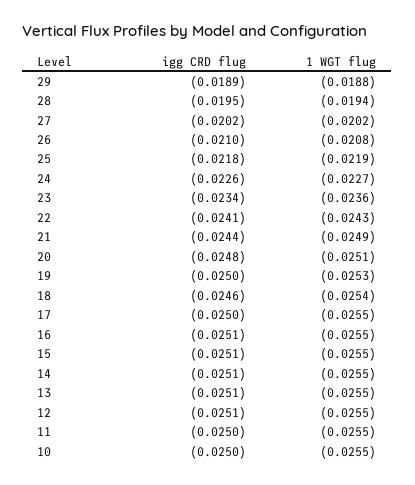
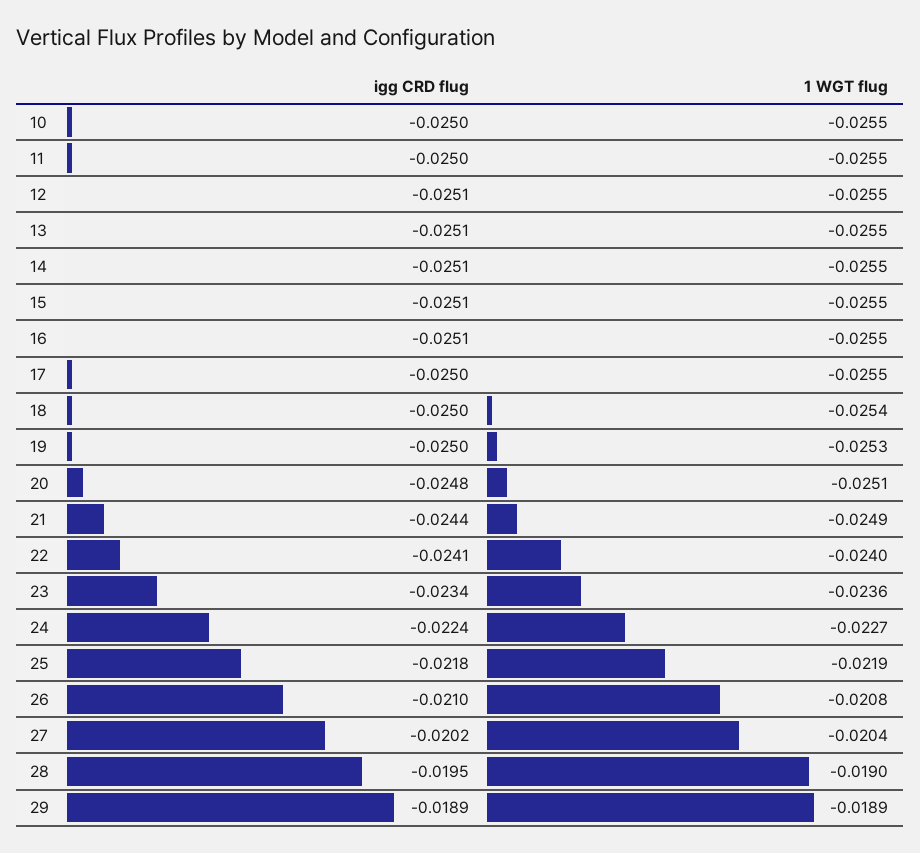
1 WGT flug, 29: -0.0188 -> -0.0189
1 WGT flug, 28: -0.0194 -> -0.019
1 WGT flug, 27: -0.0202 -> -0.0204
igg CRD flug, 24: -0.0226 -> -0.0224
1 WGT flug, 22: -0.0243 -> -0.024
igg CRD flug, 18: -0.0246 -> -0.025

